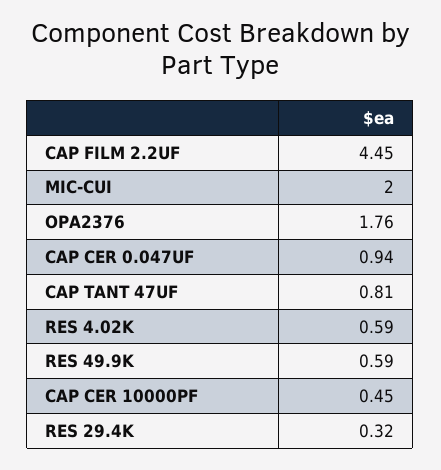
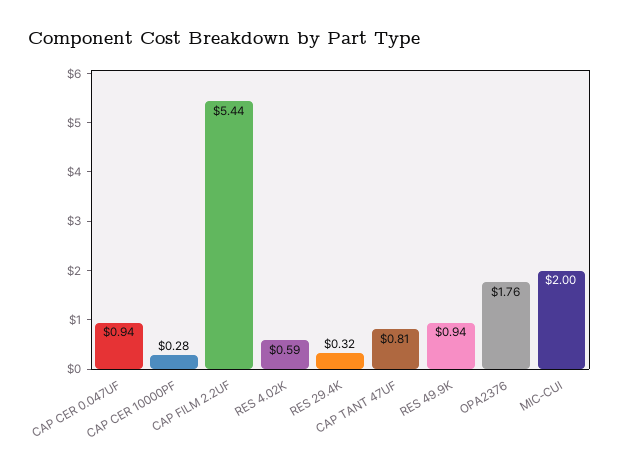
CAP FILM 2.2UF: 4.45 -> 5.44
RES 49.9K: 0.59 -> 0.94
CAP CER 10000PF: 0.45 -> 0.28

